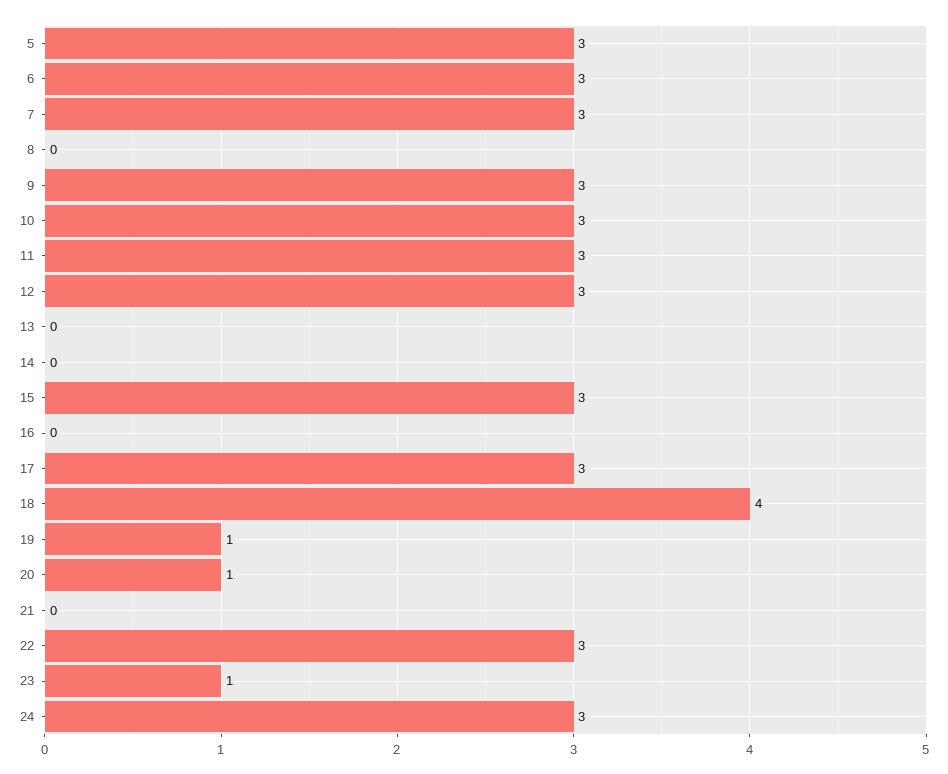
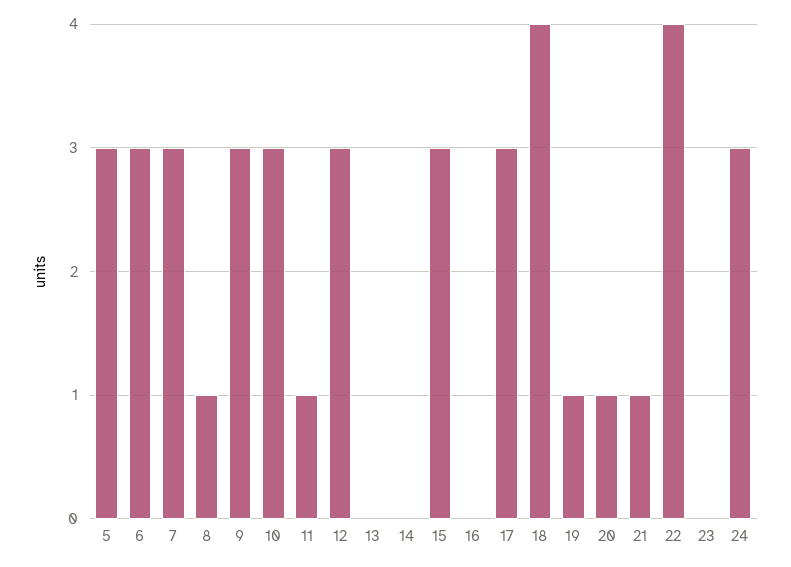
8: 0 -> 1
11: 3 -> 1
21: 0 -> 1
22: 3 -> 4
23: 1 -> 0

